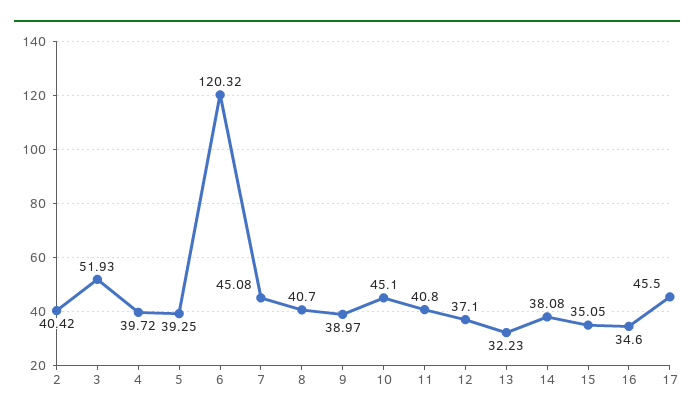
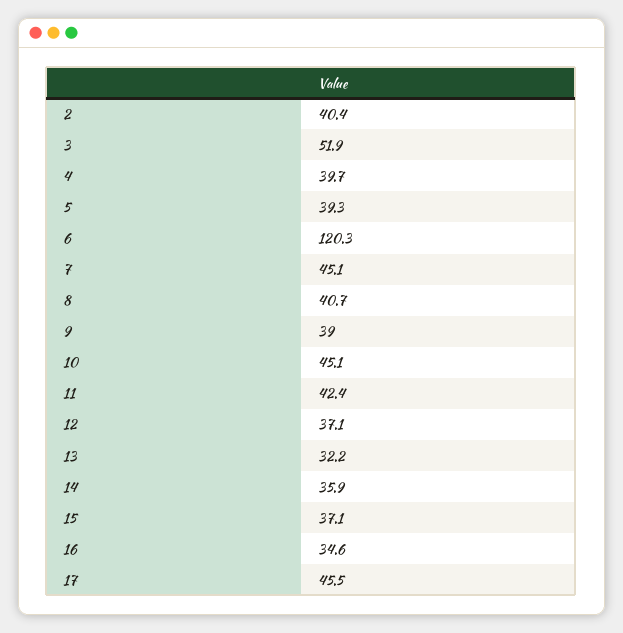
11: 40.8 -> 42.4
14: 38.08 -> 35.9
15: 35.05 -> 37.1

